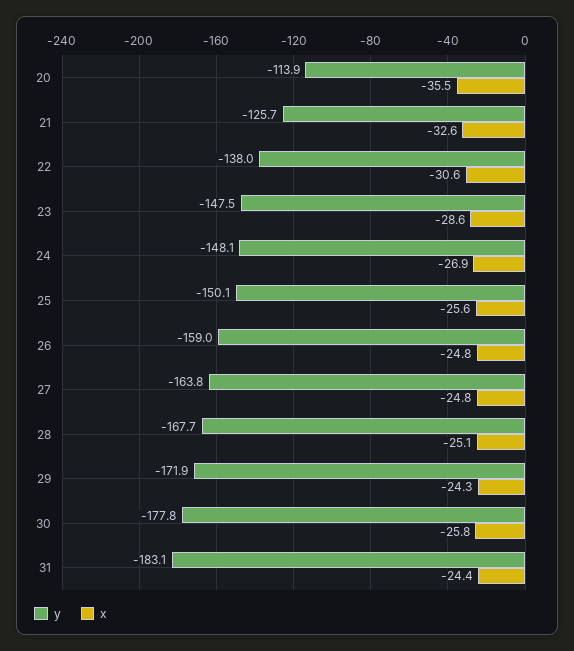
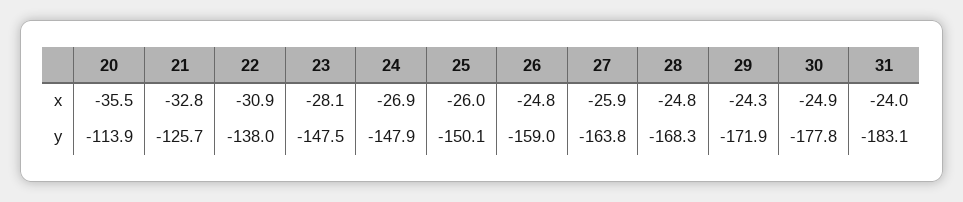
x, 21: -32.6 -> -32.8
x, 22: -30.6 -> -30.9
x, 23: -28.6 -> -28.1
y, 24: -148.1 -> -147.9
x, 25: -25.6 -> -26
x, 27: -24.8 -> -25.9
y, 28: -167.7 -> -168.3
x, 28: -25.1 -> -24.8
x, 30: -25.8 -> -24.9
x, 31: -24.4 -> -24

